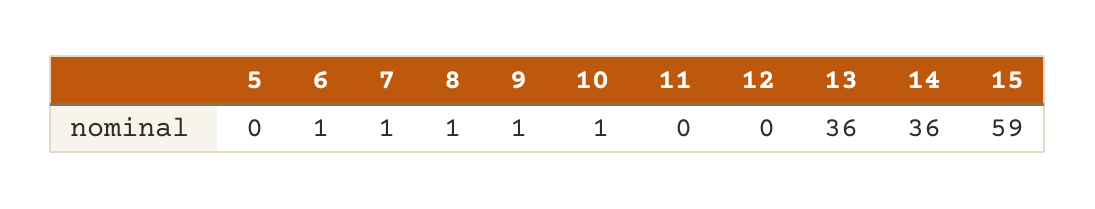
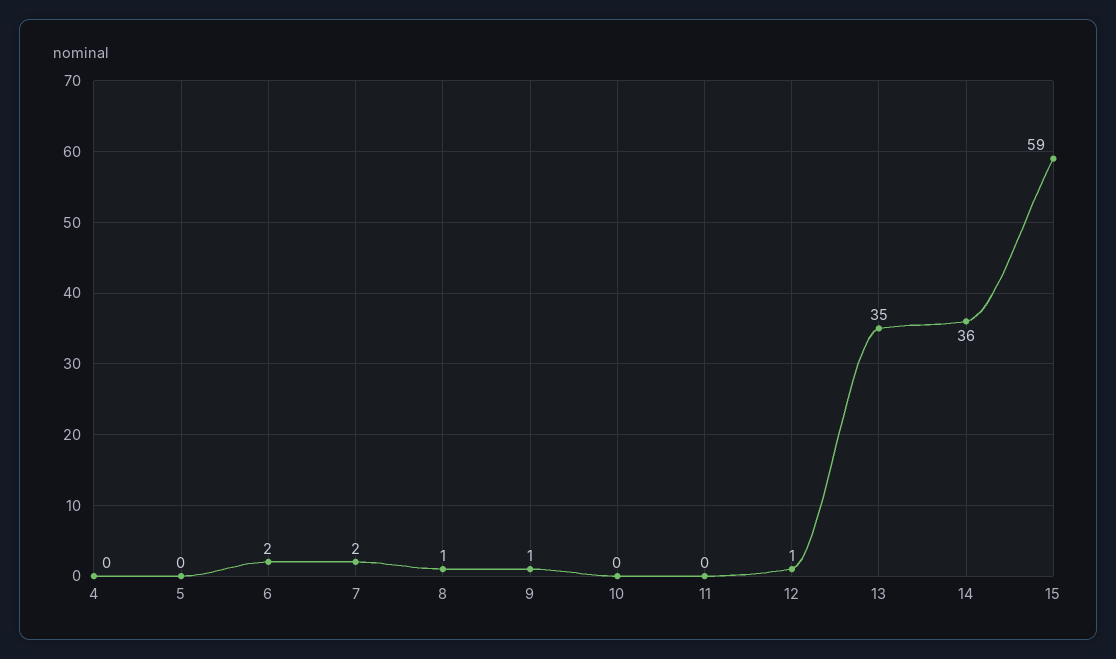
6: 1 -> 2
7: 1 -> 2
10: 1 -> 0
12: 0 -> 1
13: 36 -> 35
4: none -> 0

